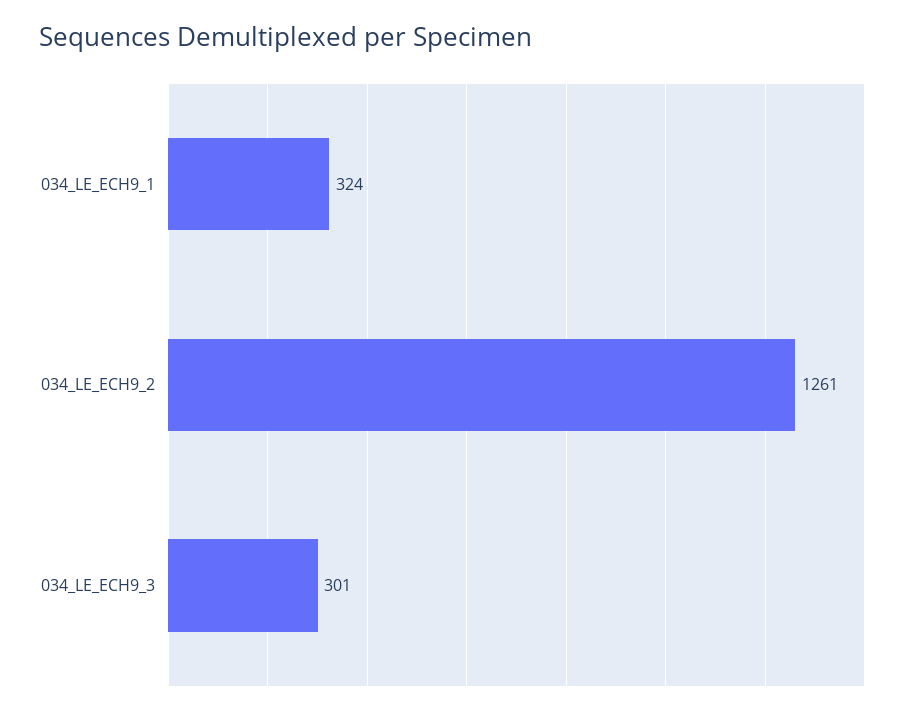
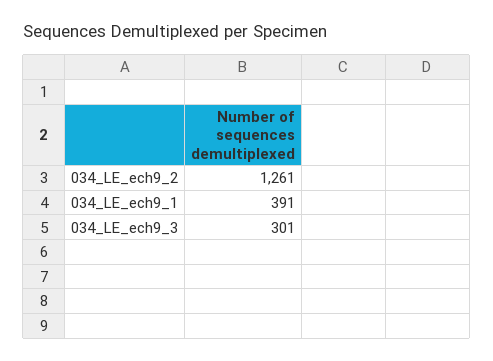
034_LE_ECH9_1: 324 -> 391

